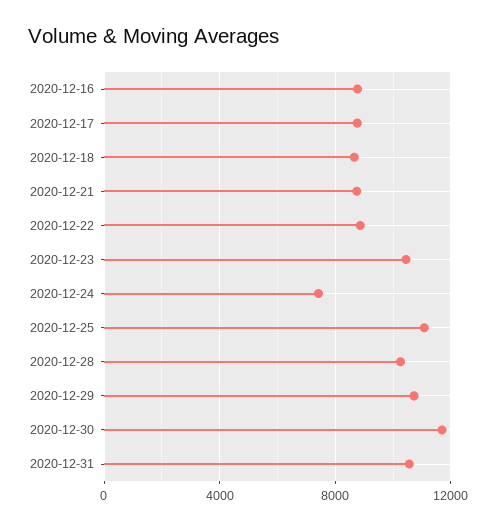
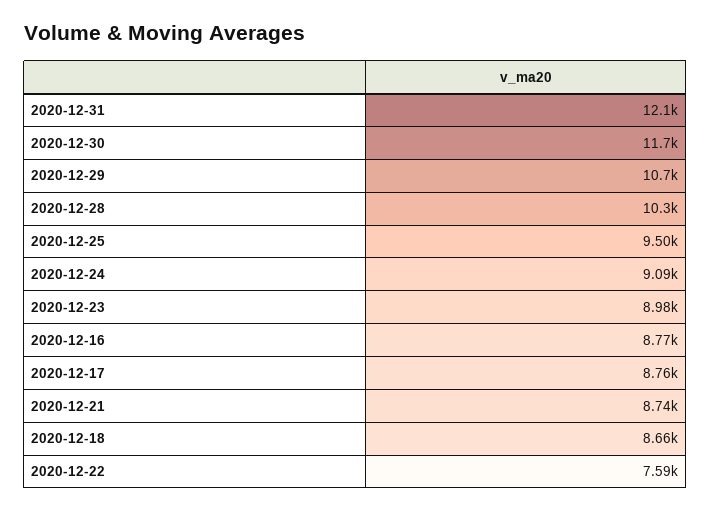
2020-12-22: 9000 -> 7590
2020-12-23: 10500 -> 8980
2020-12-24: 7500 -> 9090
2020-12-25: 11000 -> 9500
2020-12-31: 10500 -> 12100

